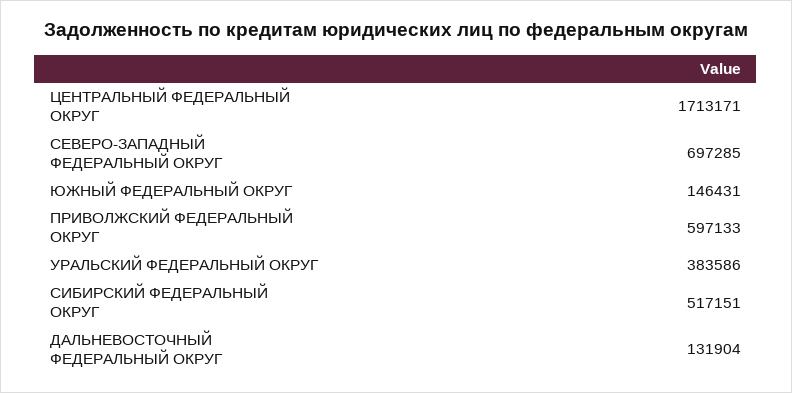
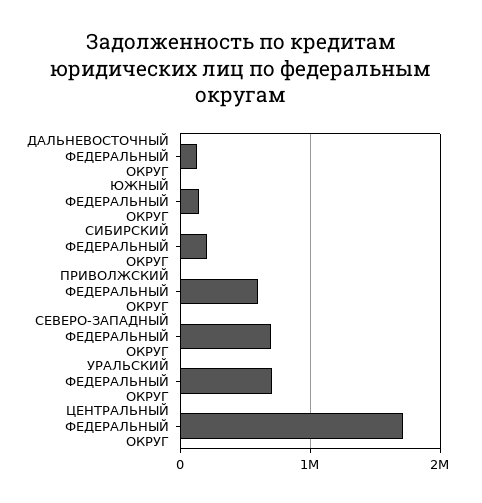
УРАЛЬСКИЙ ФЕДЕРАЛЬНЫЙ ОКРУГ: 383586 -> 700000
СИБИРСКИЙ ФЕДЕРАЛЬНЫЙ ОКРУГ: 517151 -> 200000

